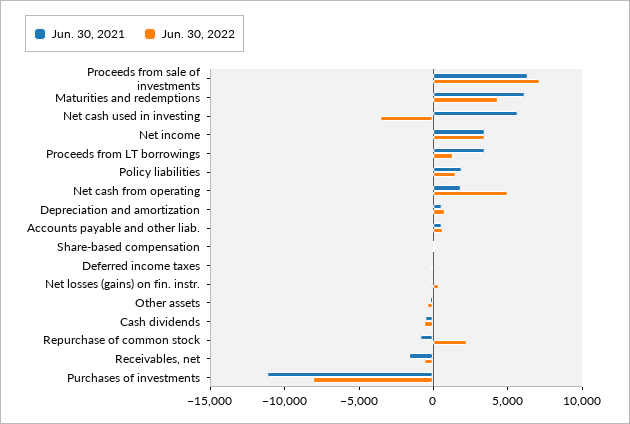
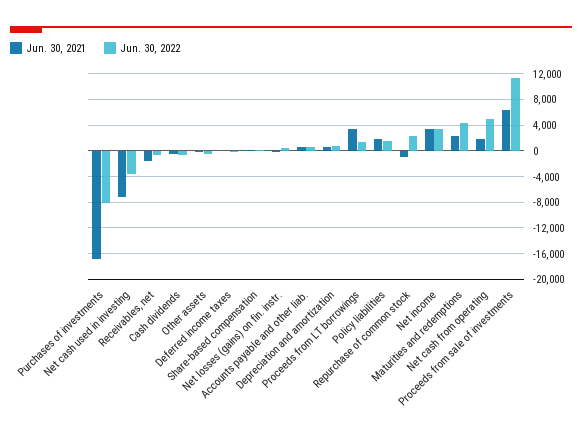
Jun. 30, 2022, Proceeds from sale of investments: 7000 -> 11000
Jun. 30, 2021, Maturities and redemptions: 6000 -> 2000
Jun. 30, 2021, Net cash used in investing: 6000 -> -7000
Jun. 30, 2021, Purchases of investments: -11000 -> -17000

